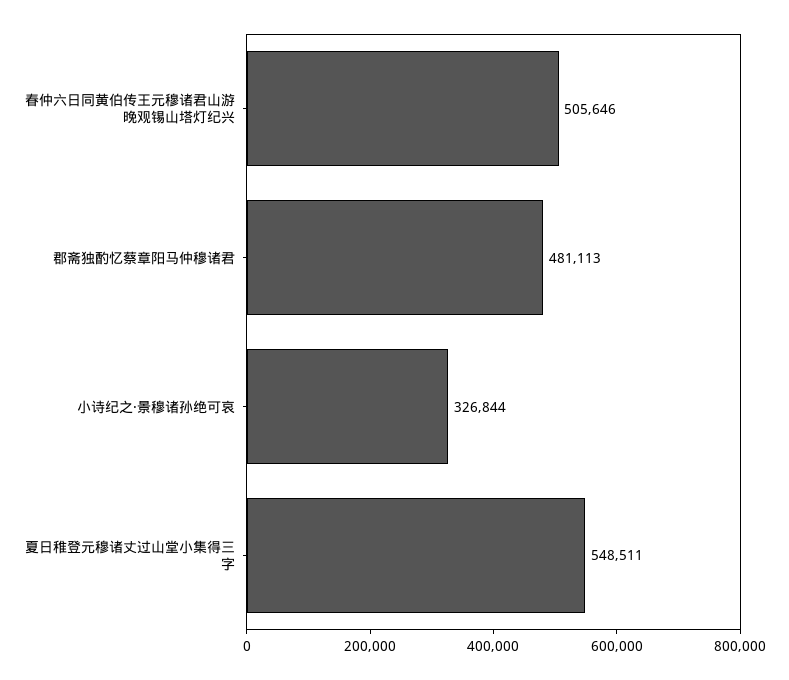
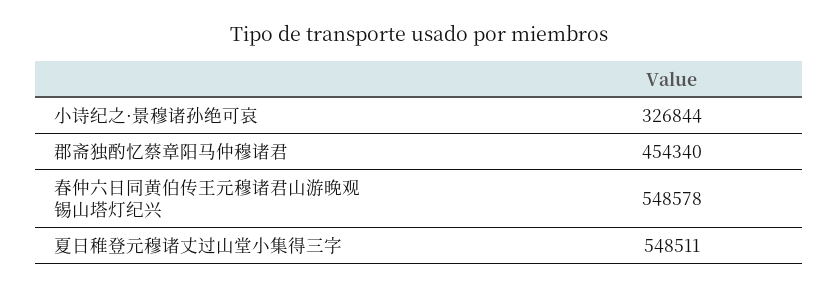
春仲六日同黄伯传王元穆诸君山游晚观锡山塔灯纪兴: 505646 -> 548578
郡斋独酌忆蔡章阳马仲穆诸君: 481113 -> 454340

